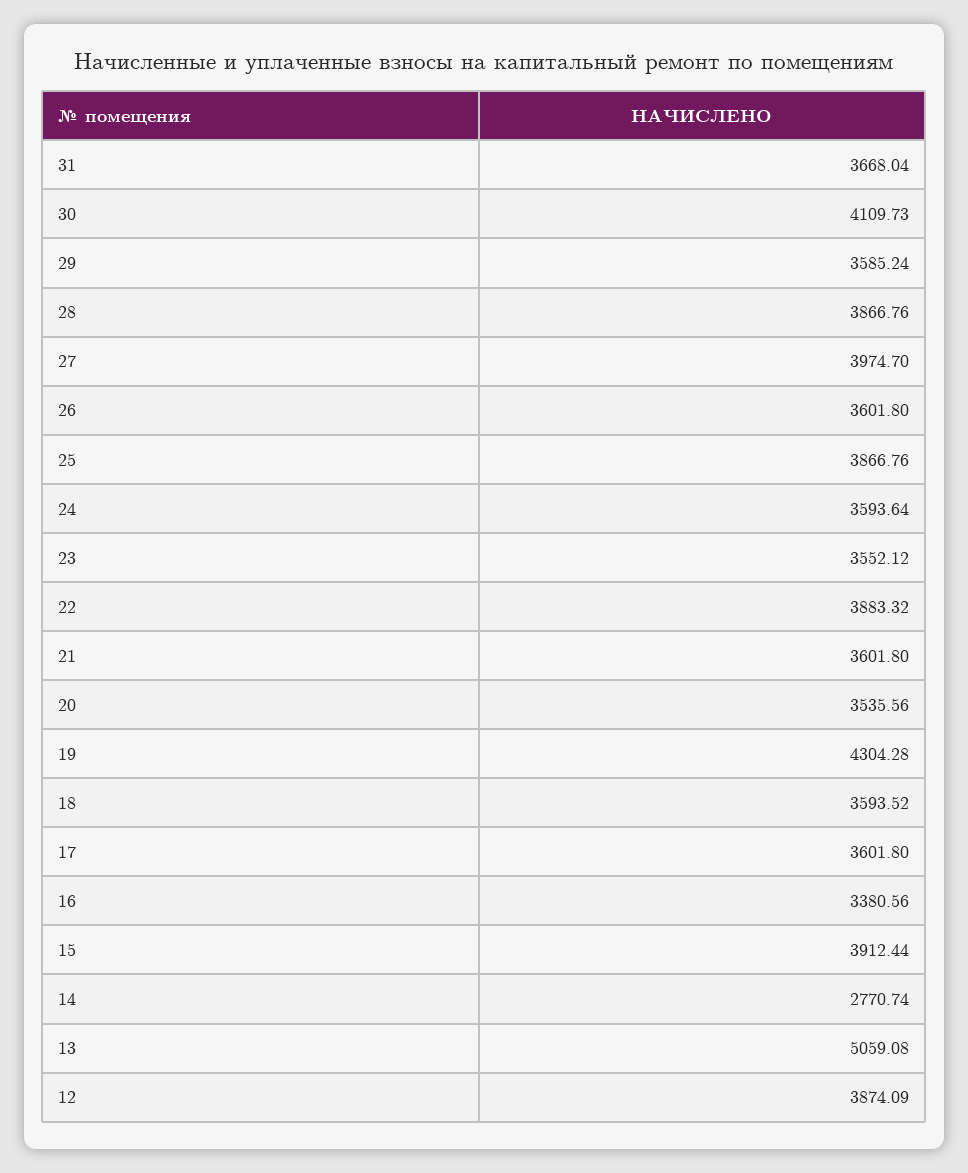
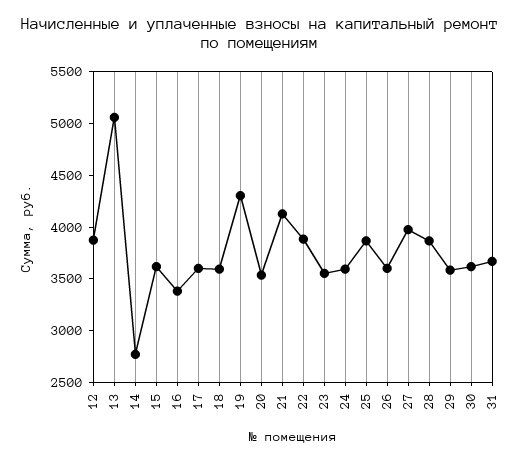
30: 4109.73 -> 3600
21: 3601.8 -> 4100
15: 3912.44 -> 3600

